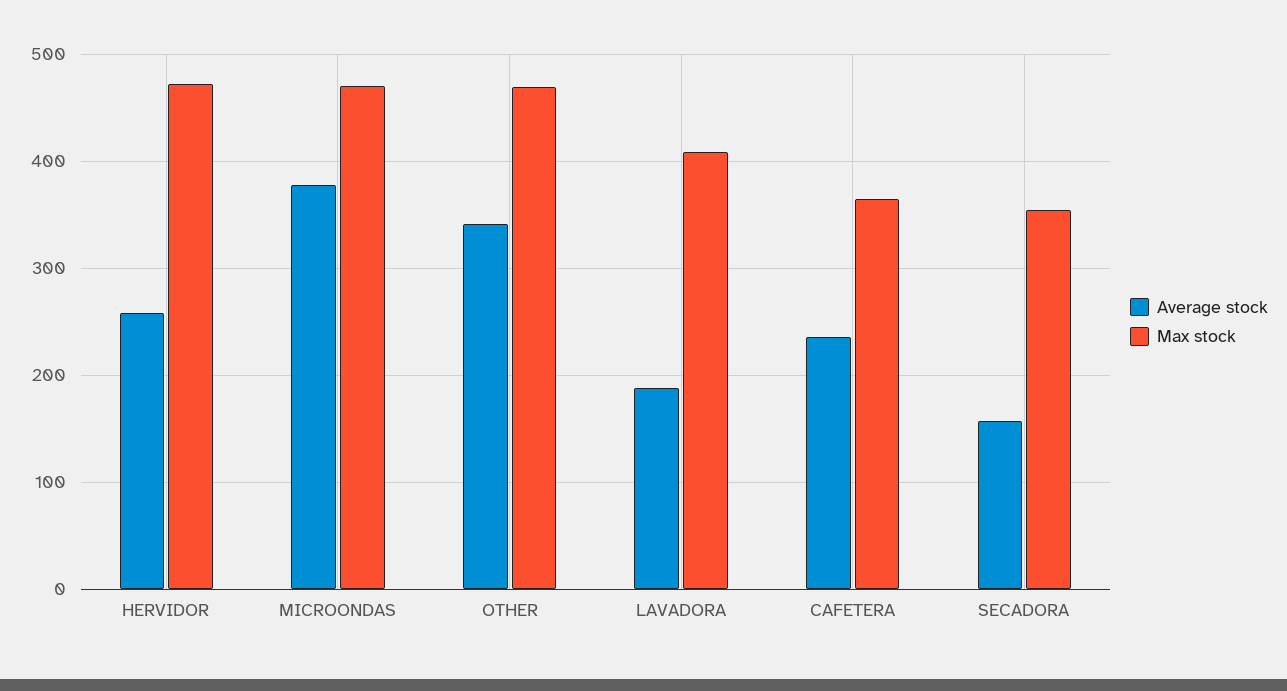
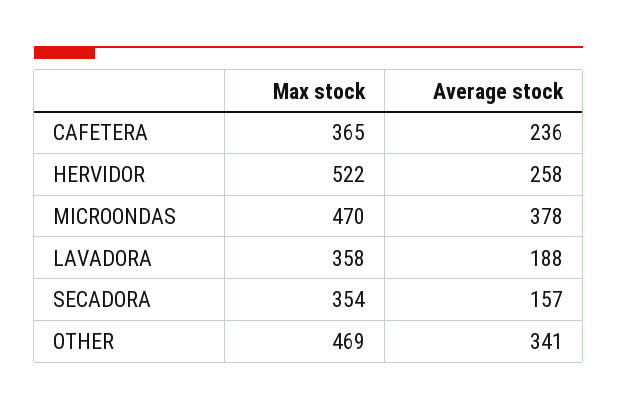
Max stock, HERVIDOR: 470 -> 522
Max stock, LAVADORA: 410 -> 358

